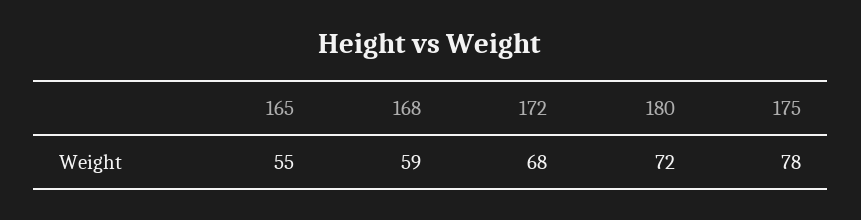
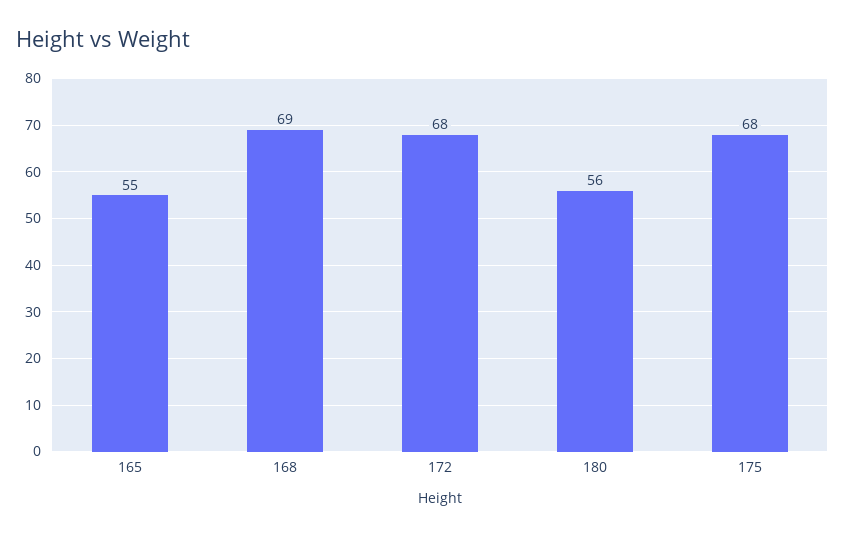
168: 59 -> 69
180: 72 -> 56
175: 78 -> 68

